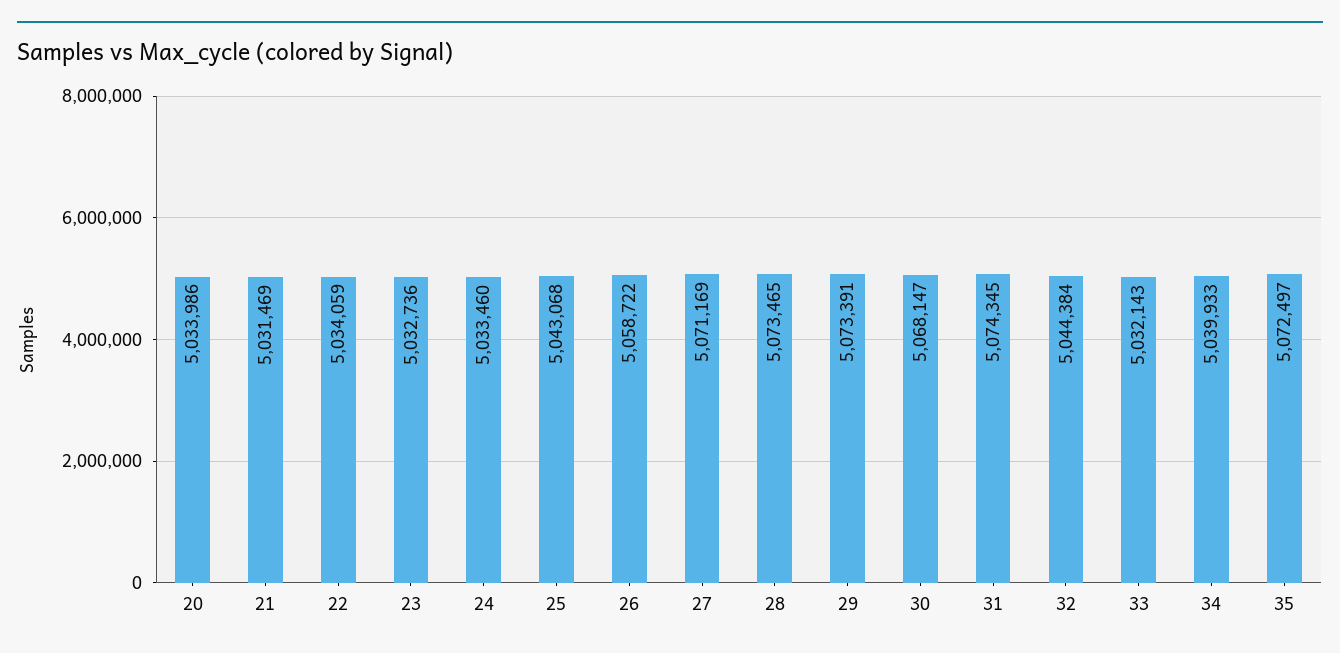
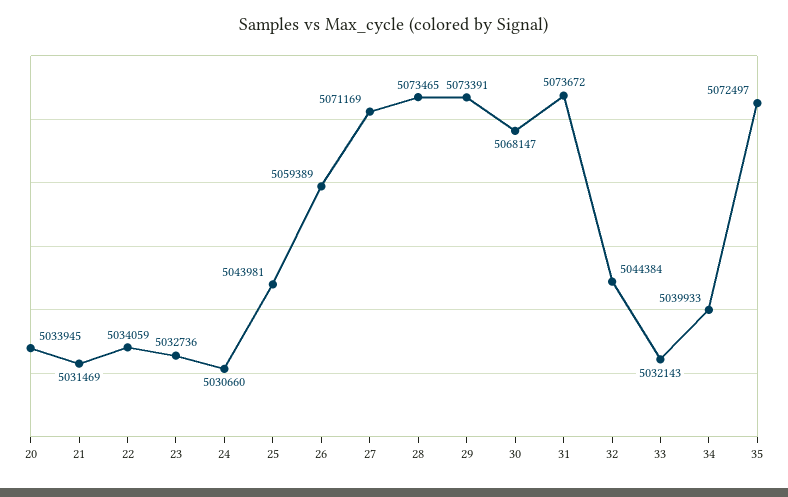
20: 5033986 -> 5033945
24: 5033460 -> 5030660
25: 5043068 -> 5043981
26: 5058722 -> 5059389
31: 5074345 -> 5073672

